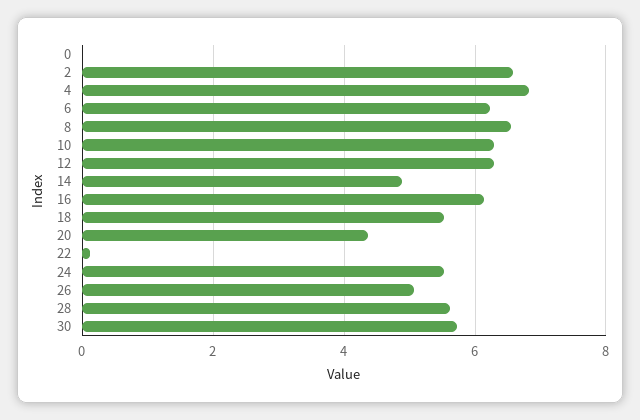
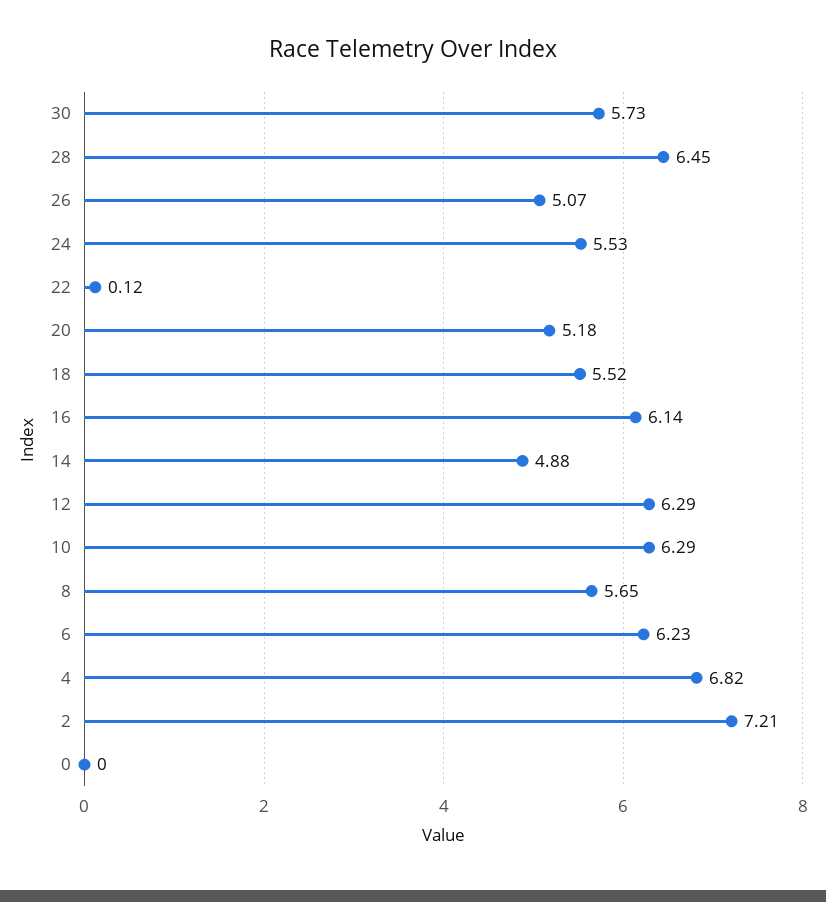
2: 6.6 -> 7.21
8: 6.6 -> 5.65
20: 4.4 -> 5.18
28: 5.6 -> 6.45

